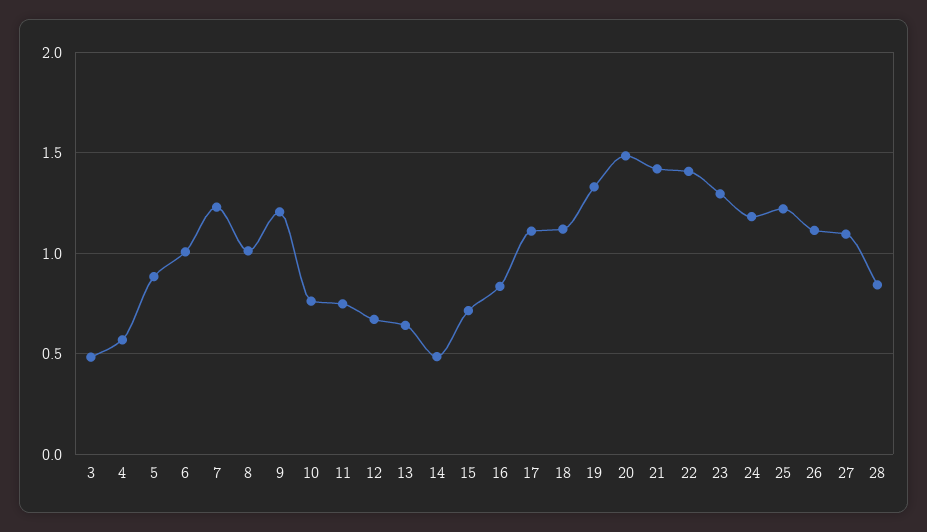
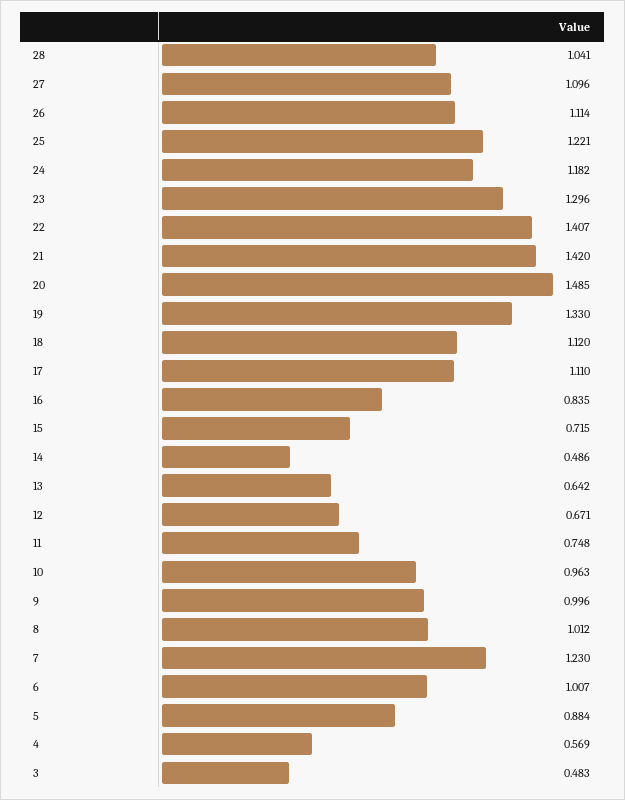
9: 1.2 -> 0.996
10: 0.75 -> 0.963
28: 0.85 -> 1.041

